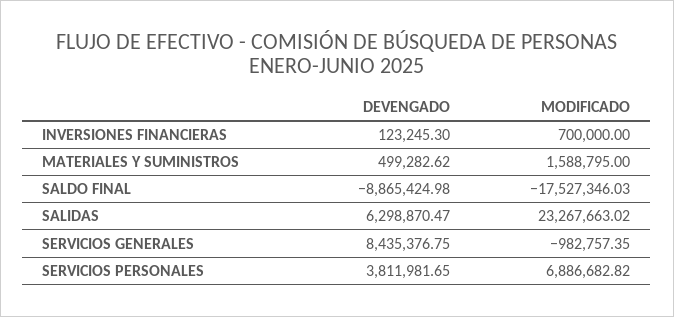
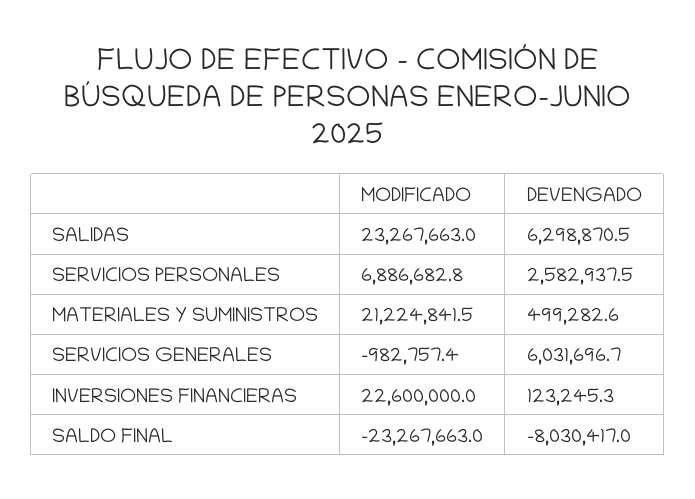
MODIFICADO, INVERSIONES FINANCIERAS: 700000 -> 22600000
MODIFICADO, MATERIALES Y SUMINISTROS: 1588795 -> 21224841.5
DEVENGADO, SALDO FINAL: -8865424.98 -> -8030417
MODIFICADO, SALDO FINAL: -17527346.03 -> -23267663
DEVENGADO, SERVICIOS GENERALES: 8435376.75 -> 6031696.7
DEVENGADO, SERVICIOS PERSONALES: 3811981.65 -> 2582937.5

